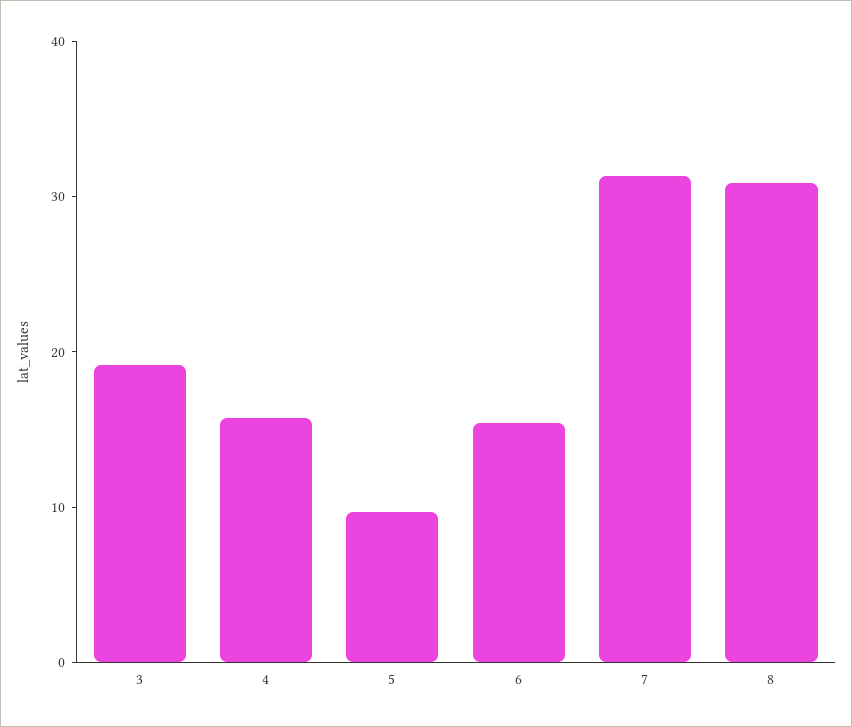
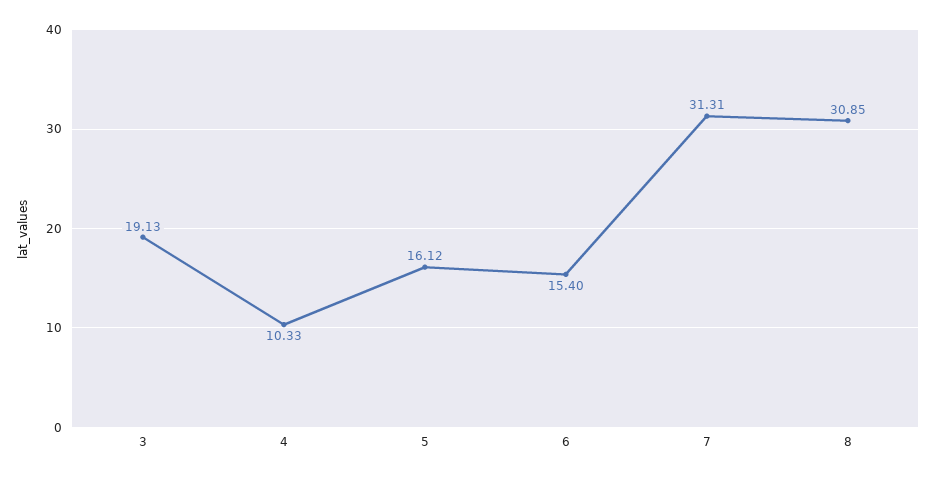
4: 16 -> 10.33
5: 10 -> 16.12

